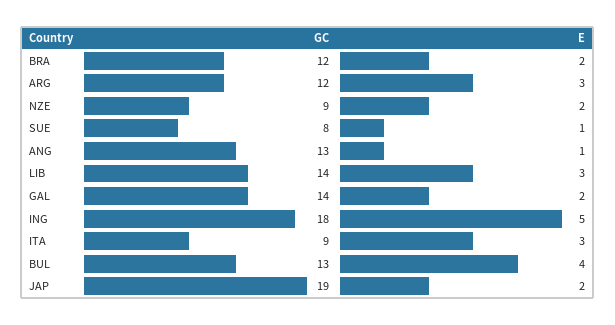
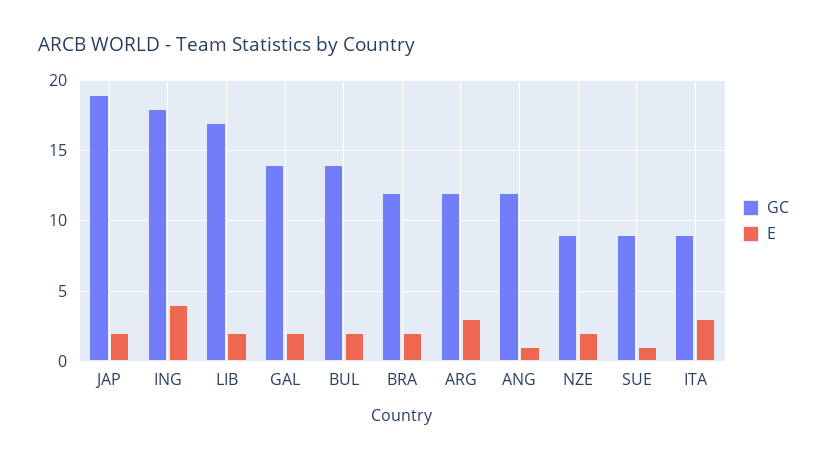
GC, SUE: 8 -> 9
GC, ANG: 13 -> 12
GC, LIB: 14 -> 17
E, LIB: 3 -> 2
E, ING: 5 -> 4
GC, BUL: 13 -> 14
E, BUL: 4 -> 2

